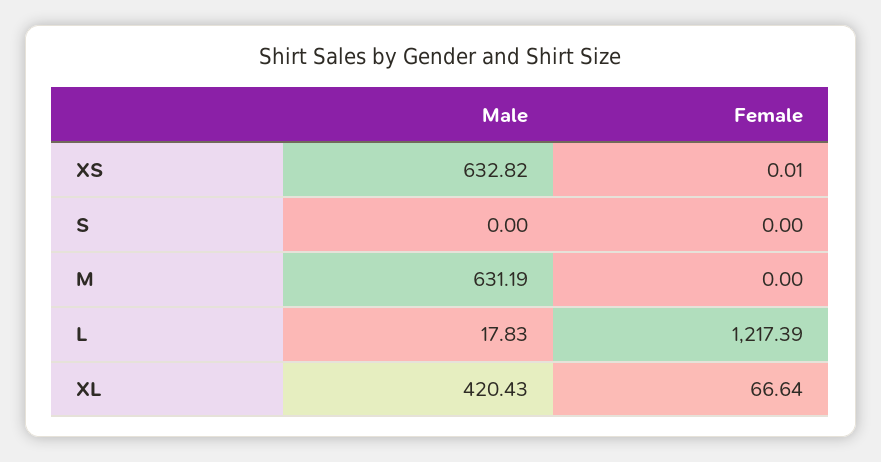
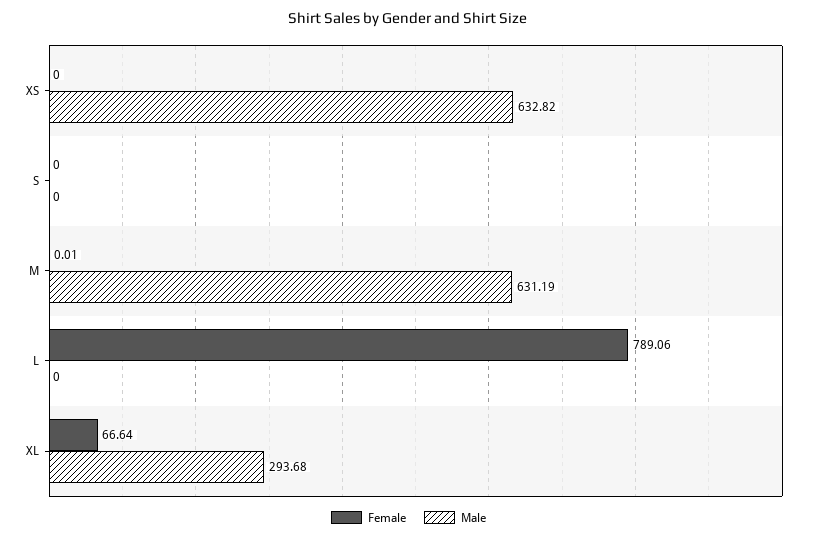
Female, XS: 0.01 -> 0
Female, M: 0 -> 0.01
Male, L: 17.83 -> 0
Female, L: 1217.39 -> 789.06
Male, XL: 420.43 -> 293.68

